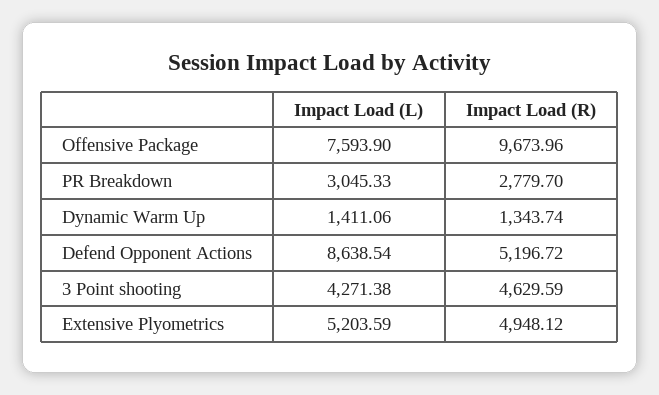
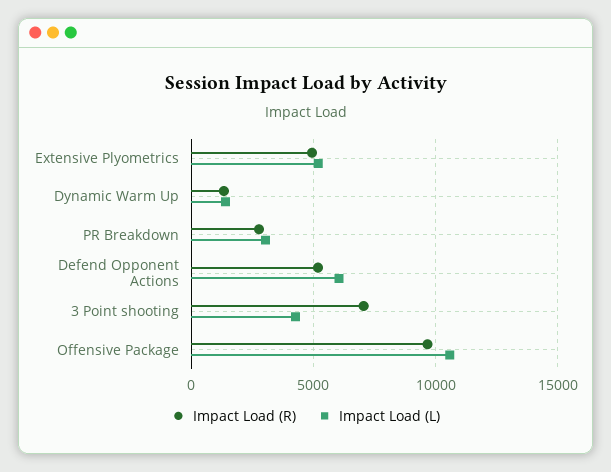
Impact Load (L), Offensive Package: 7593.9 -> 10500
Impact Load (L), Defend Opponent Actions: 8638.54 -> 6000
Impact Load (R), 3 Point shooting: 4629.59 -> 7000

